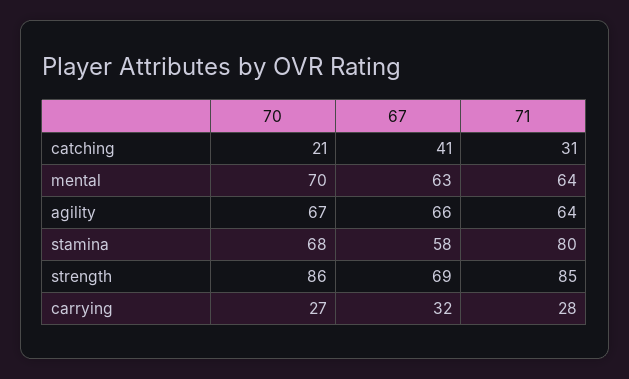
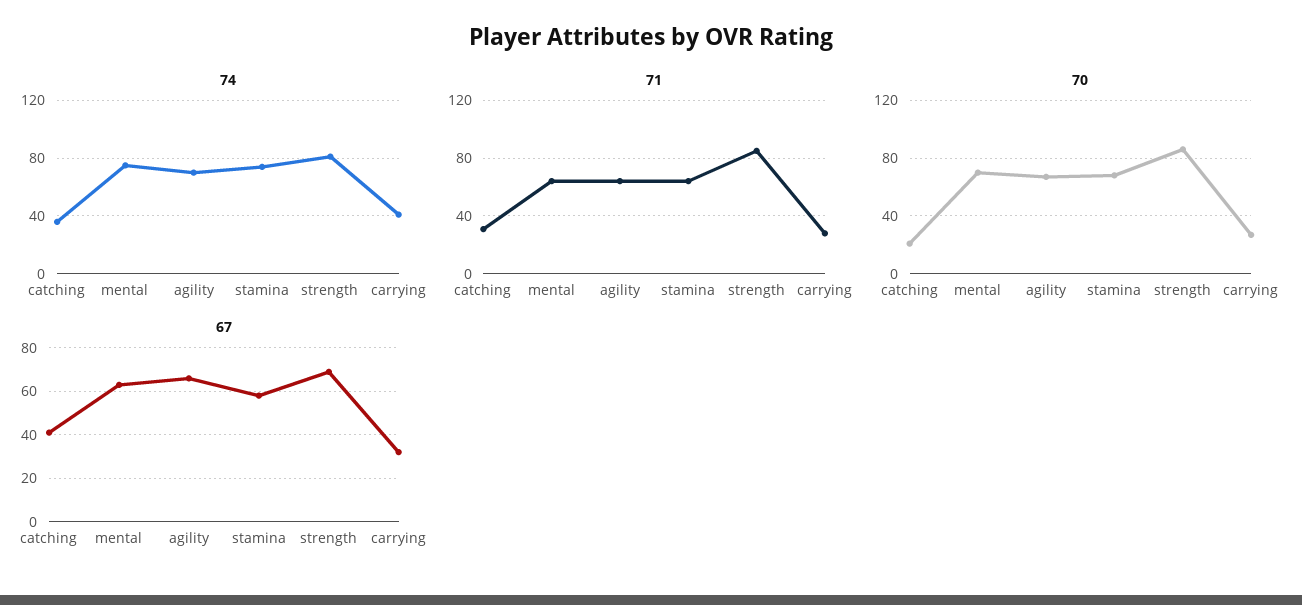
71, stamina: 80 -> 65
74, catching: none -> 35
74, mental: none -> 75
74, agility: none -> 70
74, stamina: none -> 75
74, strength: none -> 80
74, carrying: none -> 40

